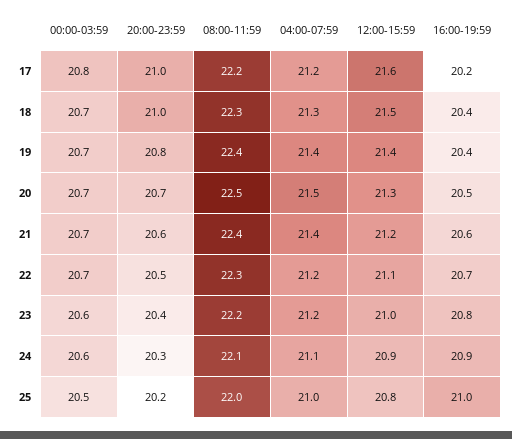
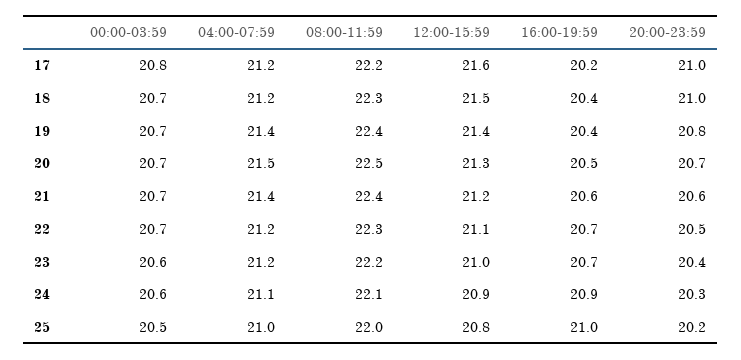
04:00-07:59, 18: 21.3 -> 21.2
16:00-19:59, 23: 20.8 -> 20.7

